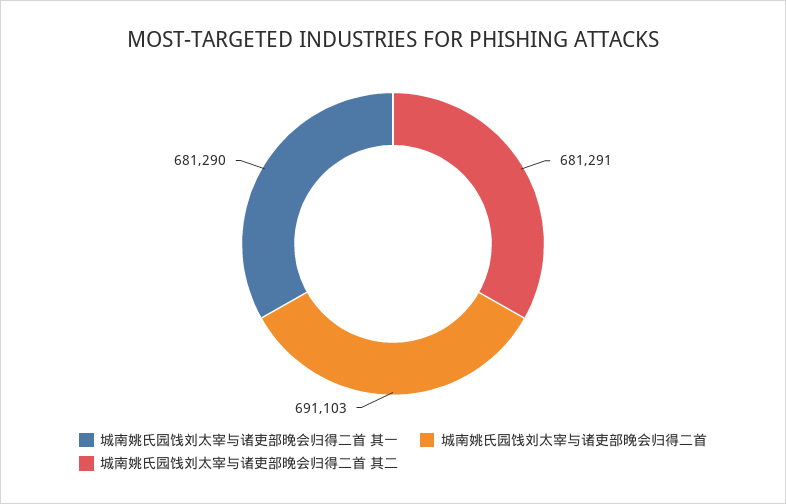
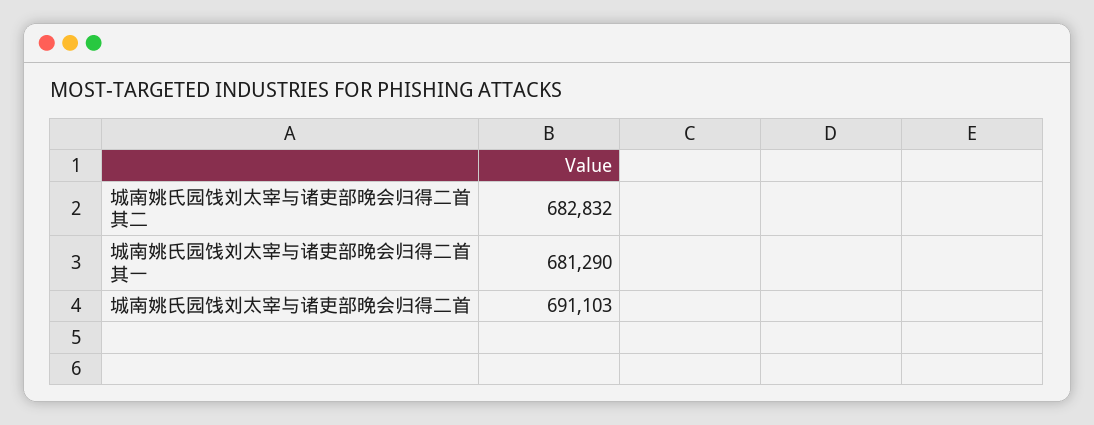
城南姚氏园饯刘太宰与诸吏部晚会归得二首 其二: 681291 -> 682832

